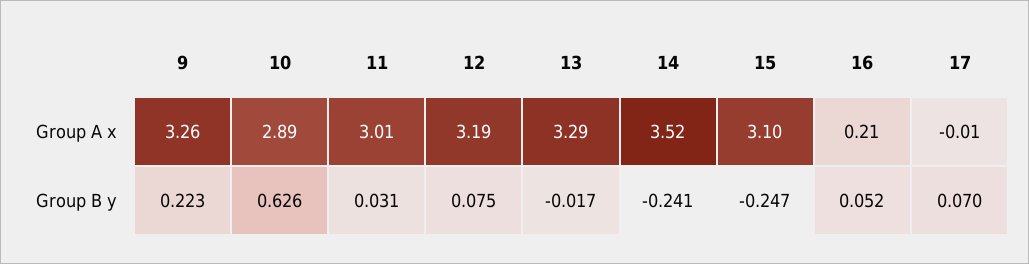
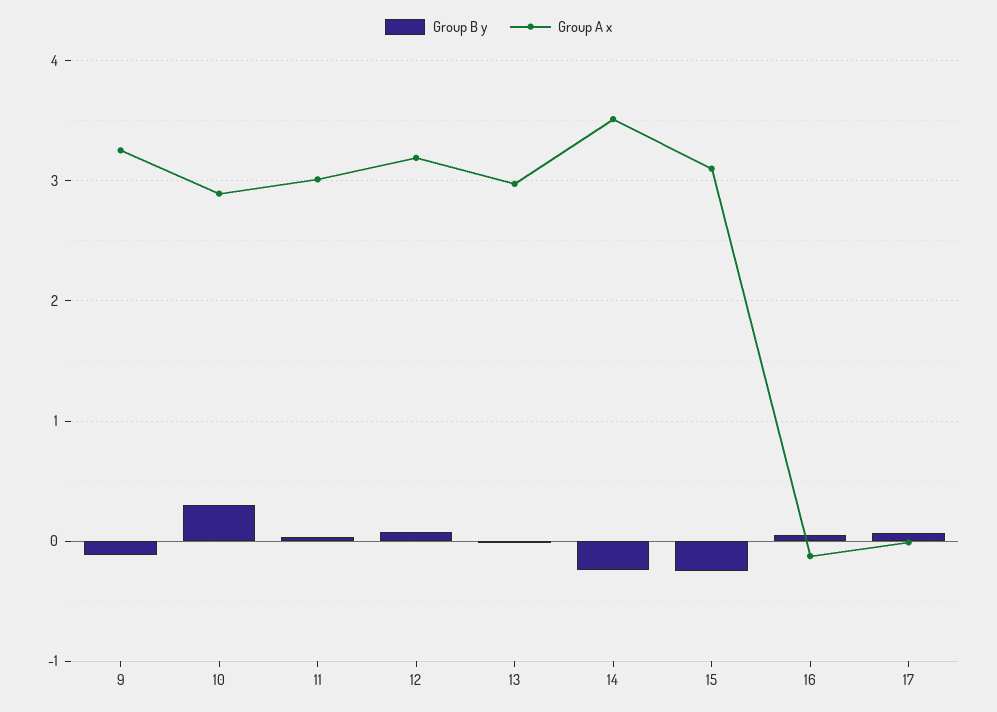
Group A x, 13: 3.29 -> 3
Group A x, 16: 0.21 -> -0.1
Group B y, 9: 0.223 -> -0.1
Group B y, 10: 0.626 -> 0.3

